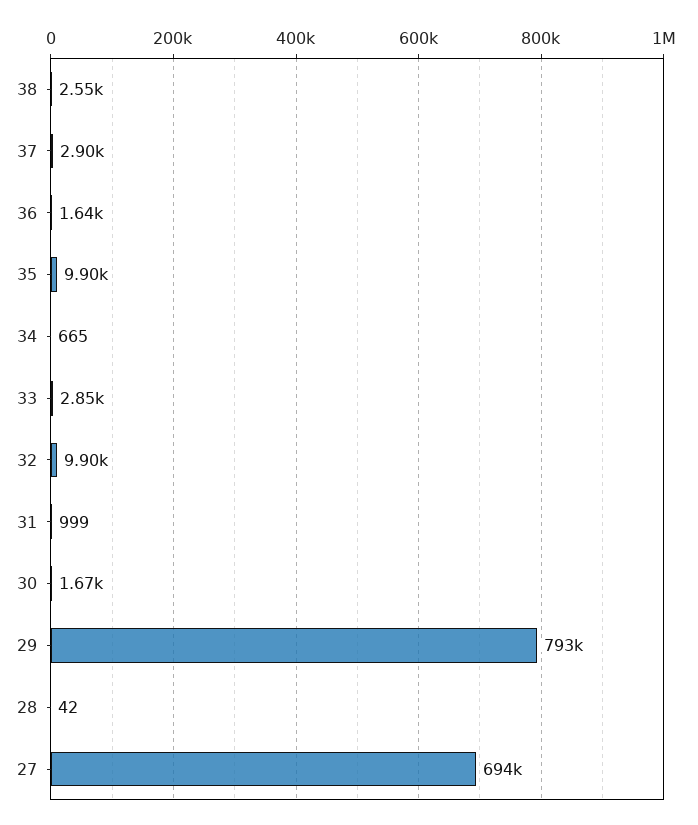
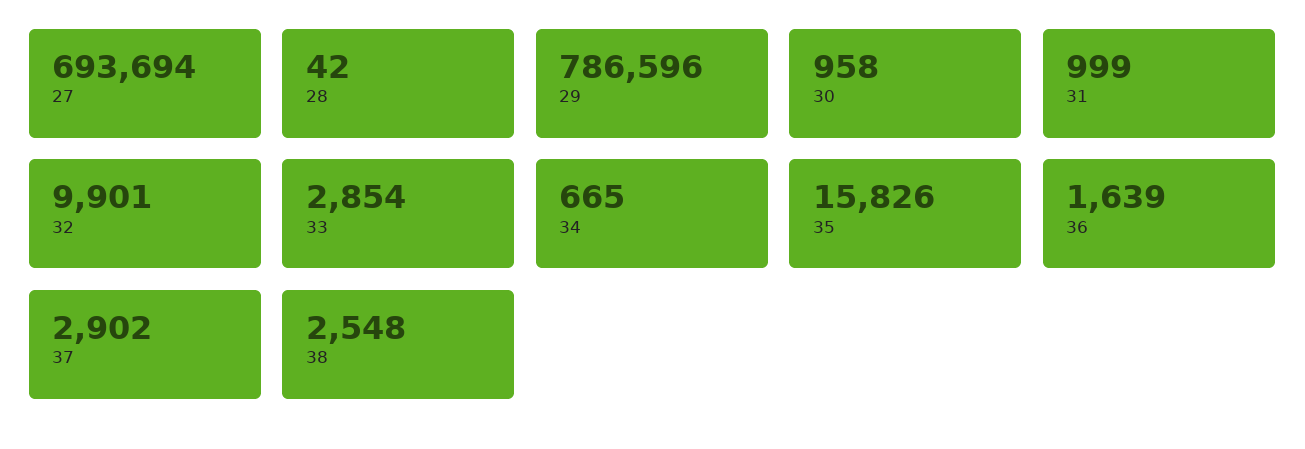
35: 9900 -> 15826
30: 1670 -> 958
29: 793000 -> 786596

